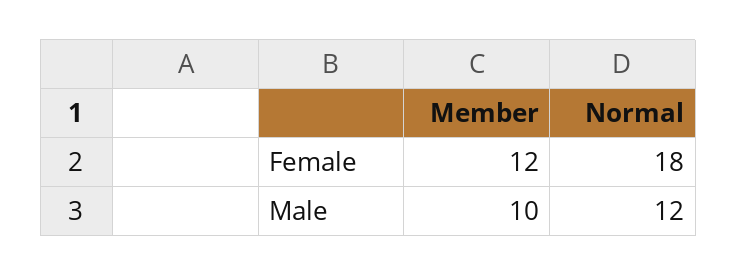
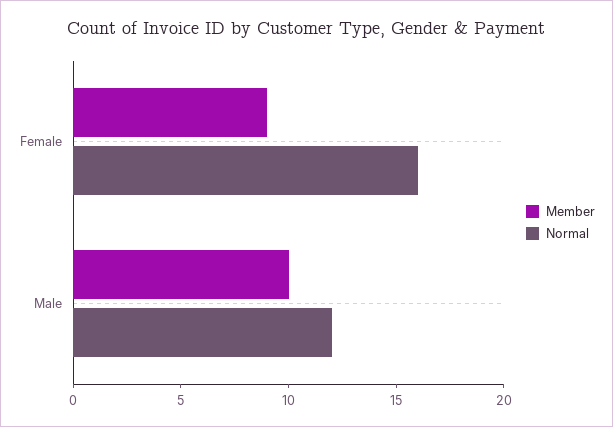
Member, Female: 12 -> 9
Normal, Female: 18 -> 16

